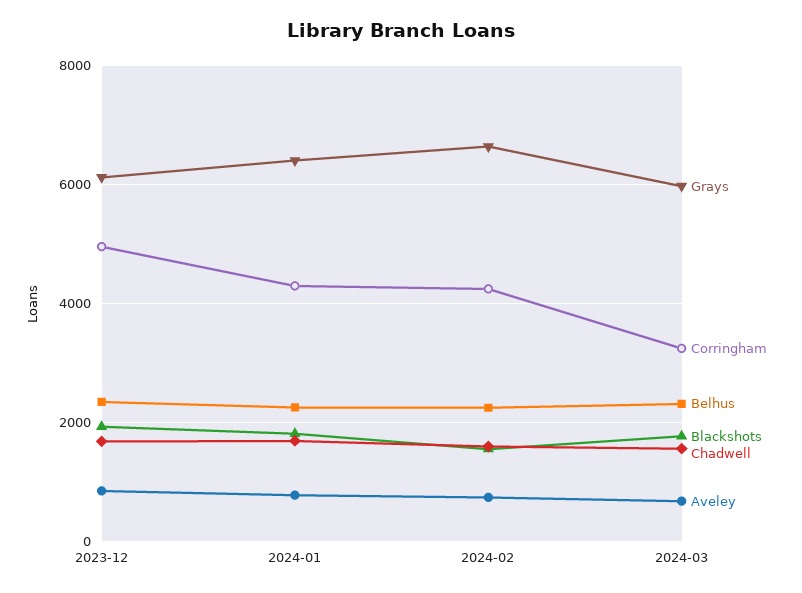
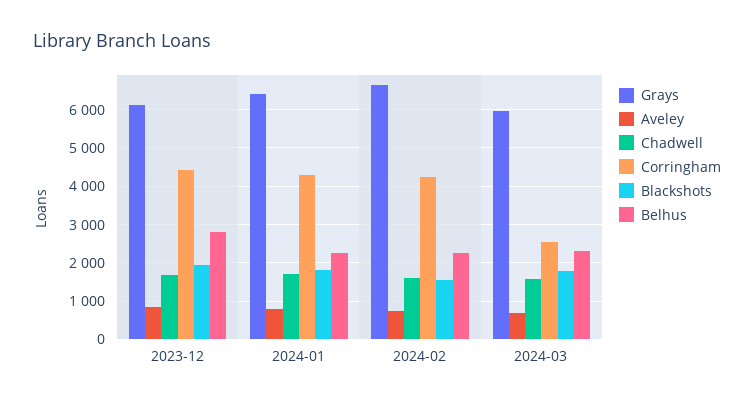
Corringham, 2023-12: 5000 -> 4400
Belhus, 2023-12: 2400 -> 2800
Corringham, 2024-03: 3200 -> 2600

